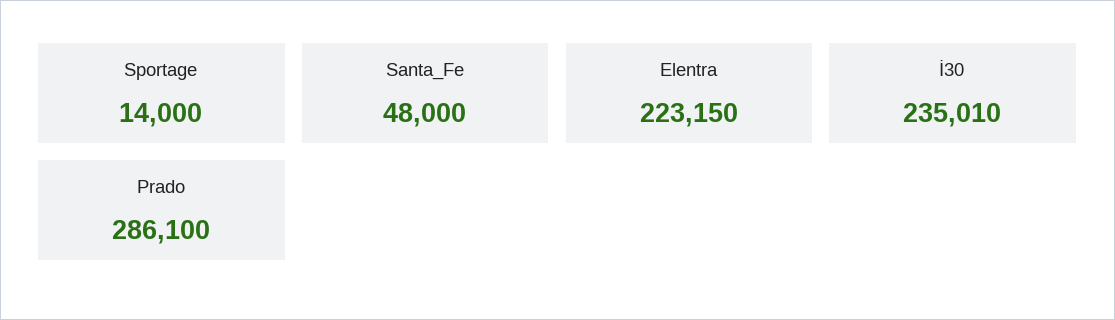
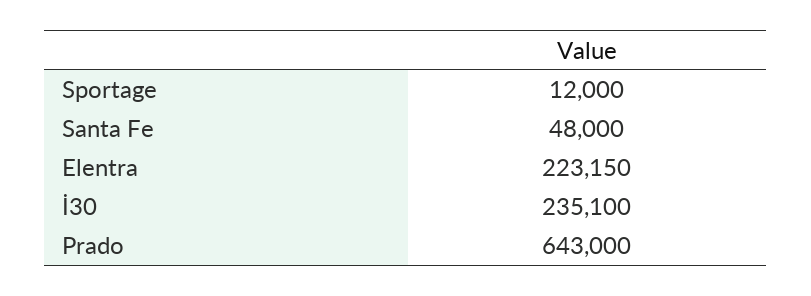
Sportage: 14000 -> 12000
İ30: 235010 -> 235100
Prado: 286100 -> 643000

